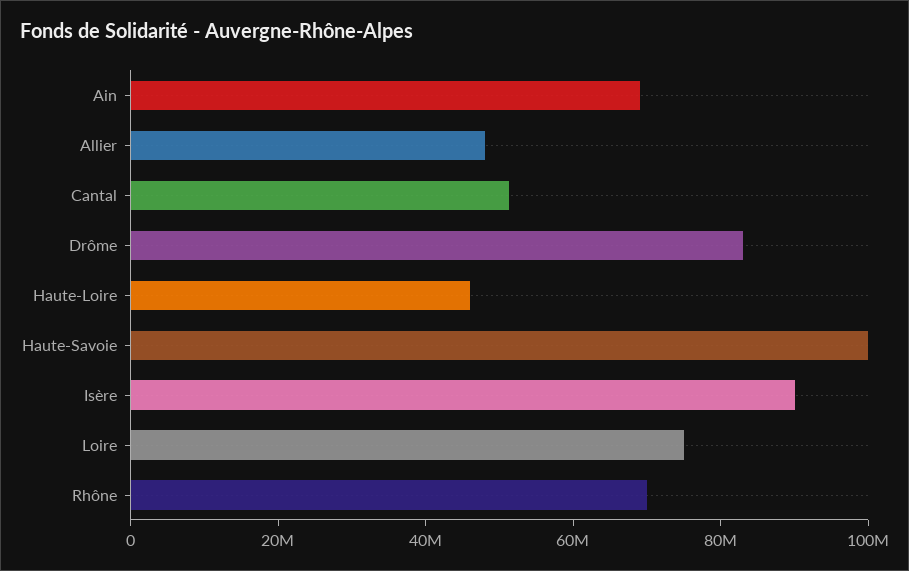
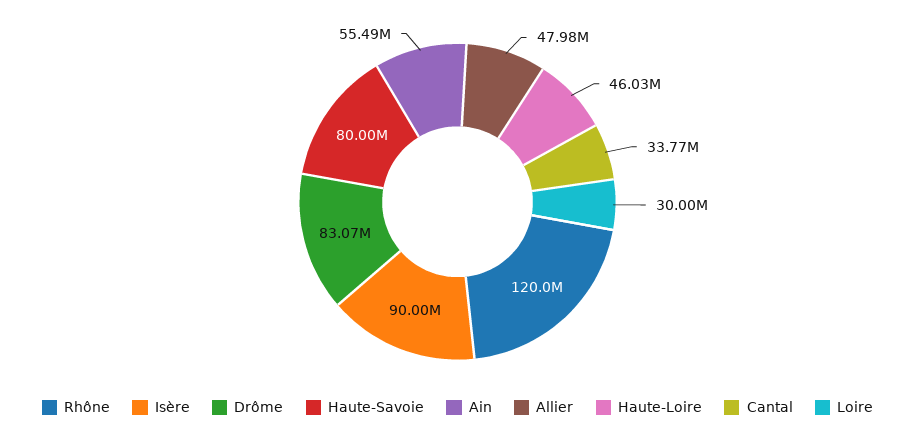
Ain: 70000000 -> 55490000
Cantal: 50000000 -> 33770000
Haute-Savoie: 100000000 -> 80000000
Loire: 75000000 -> 30000000
Rhône: 70000000 -> 120000000

